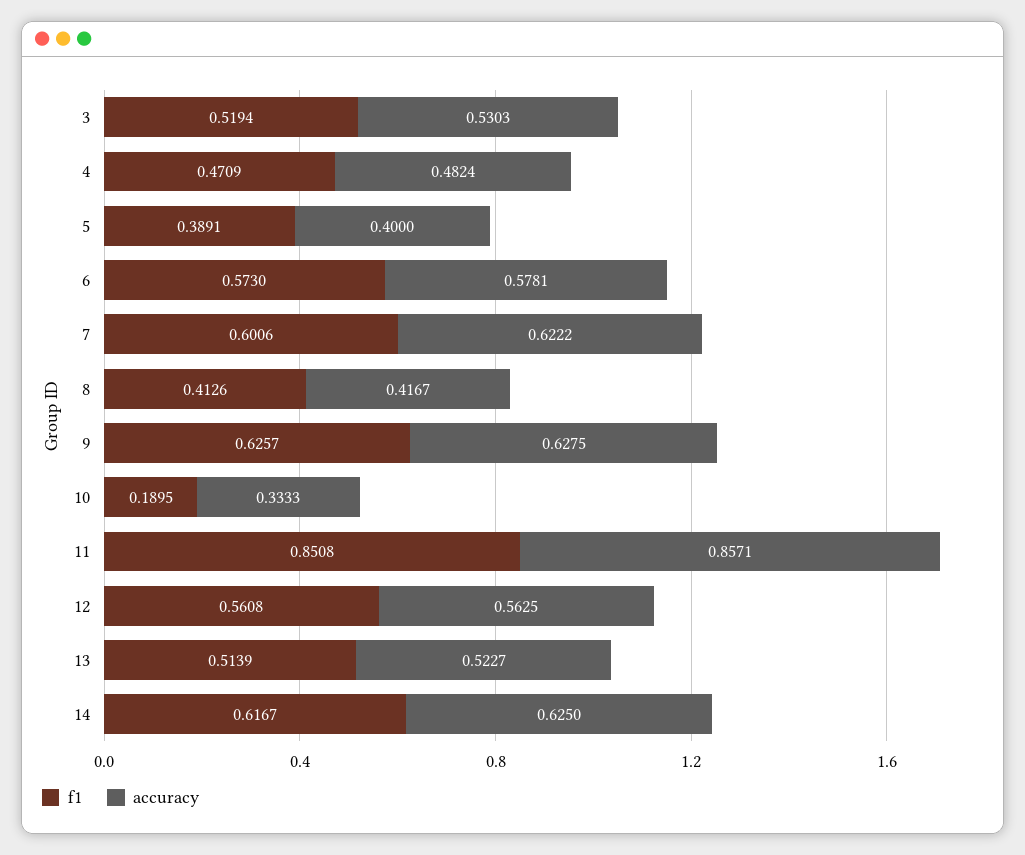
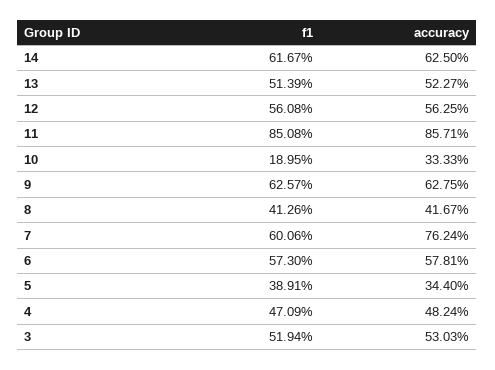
accuracy, 5: 0.4 -> 0.344
accuracy, 7: 0.6222 -> 0.7624

